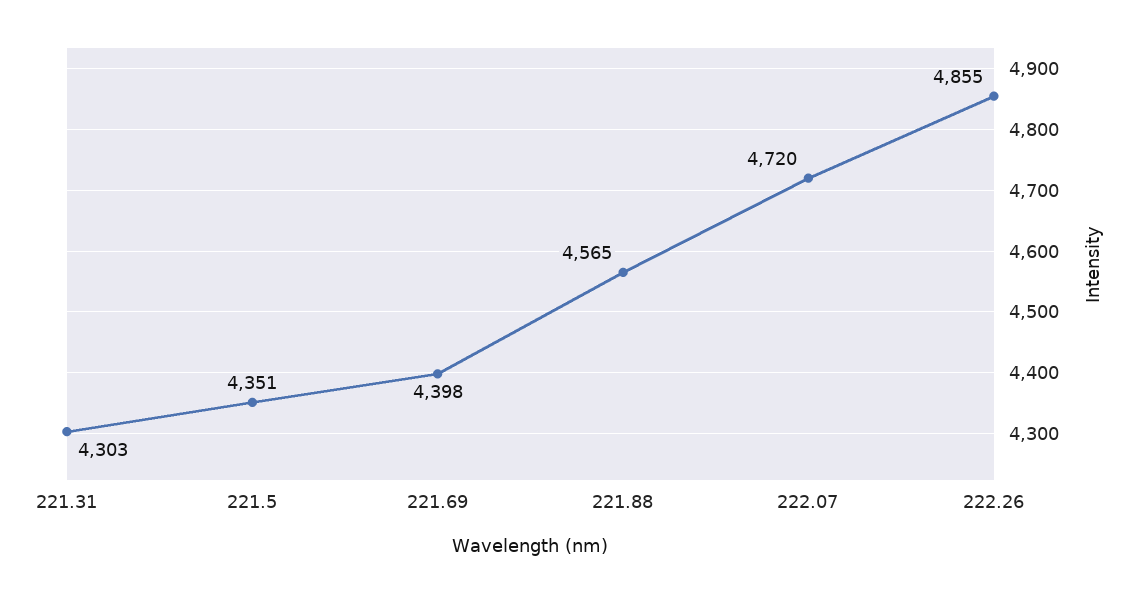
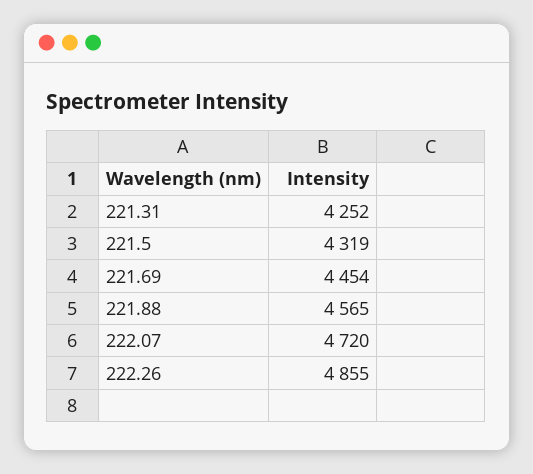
221.31: 4303 -> 4252
221.5: 4351 -> 4319
221.69: 4398 -> 4454

